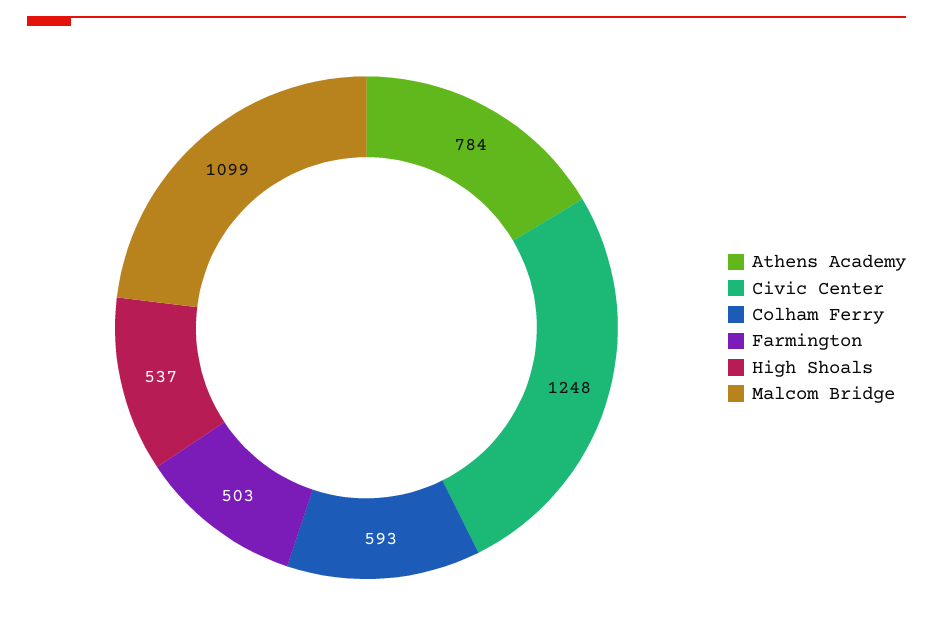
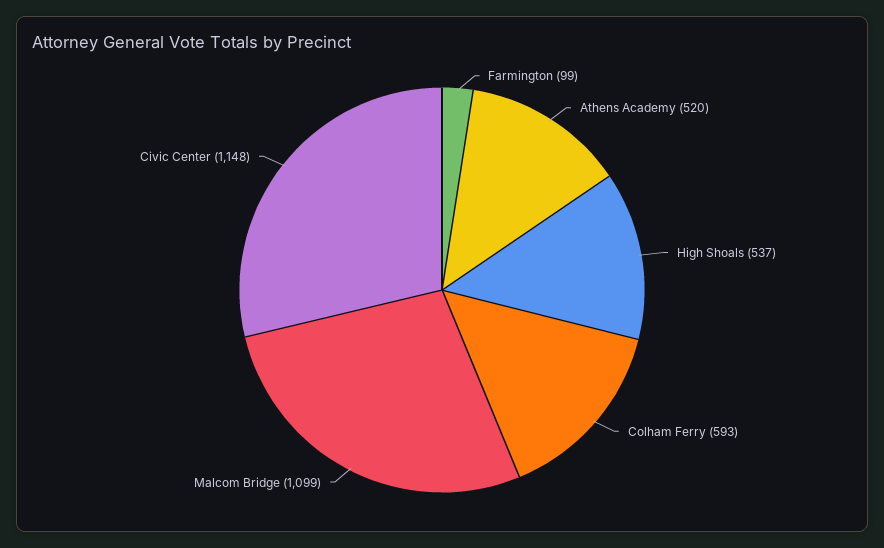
Athens Academy: 784 -> 520
Civic Center: 1248 -> 1148
Farmington: 503 -> 99

